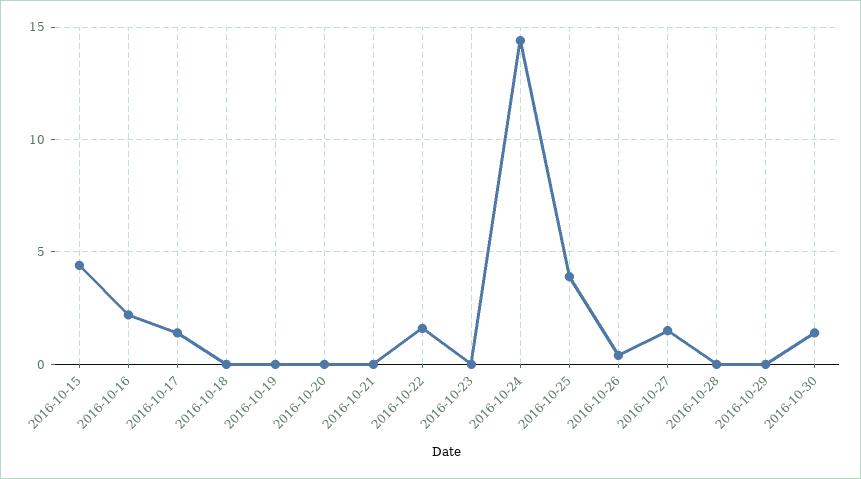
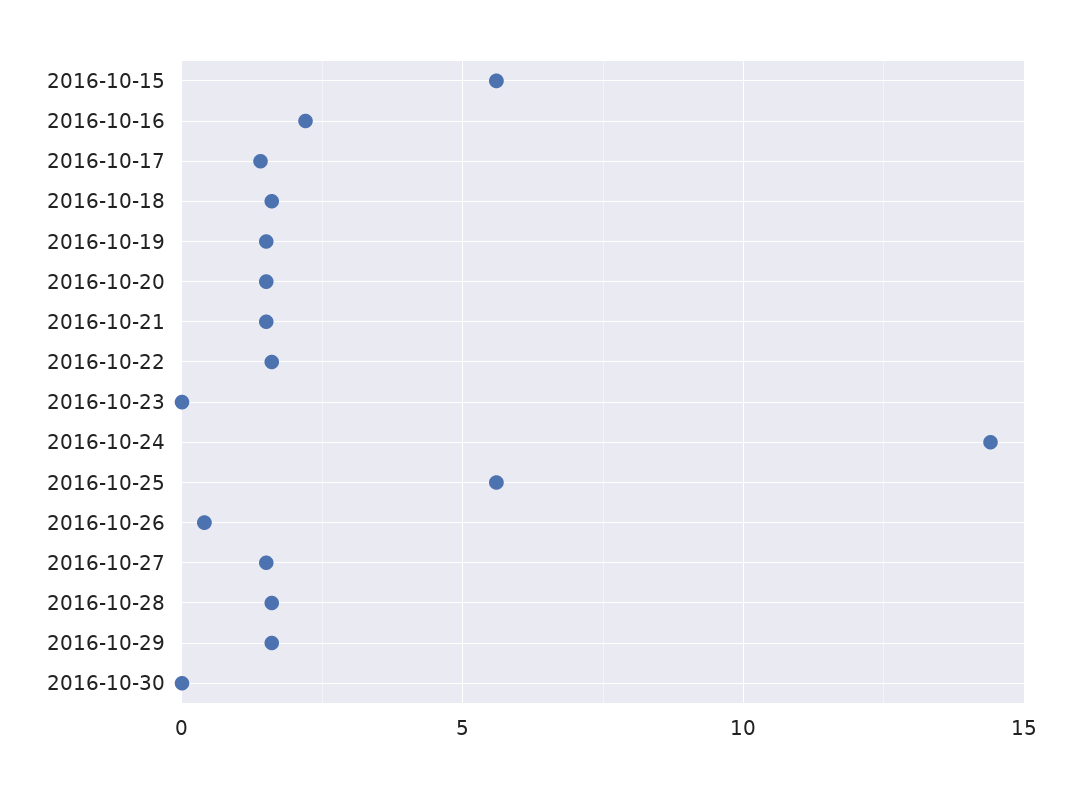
2016-10-15: 4.5 -> 5.5
2016-10-18: 0 -> 1.5
2016-10-19: 0 -> 1.5
2016-10-20: 0 -> 1.5
2016-10-21: 0 -> 1.5
2016-10-25: 4 -> 5.5
2016-10-28: 0 -> 1.5
2016-10-29: 0 -> 1.5
2016-10-30: 1.5 -> 0

